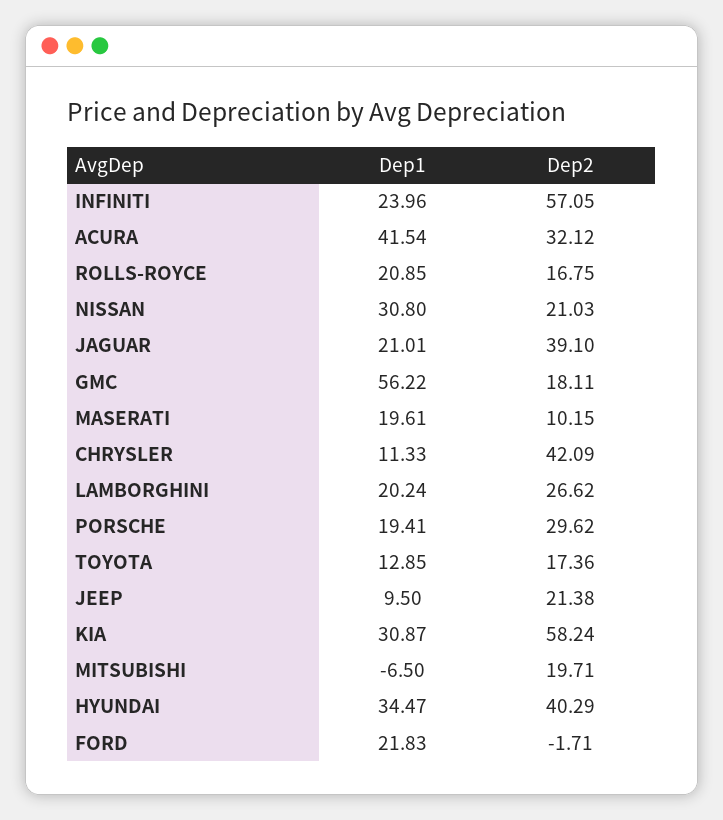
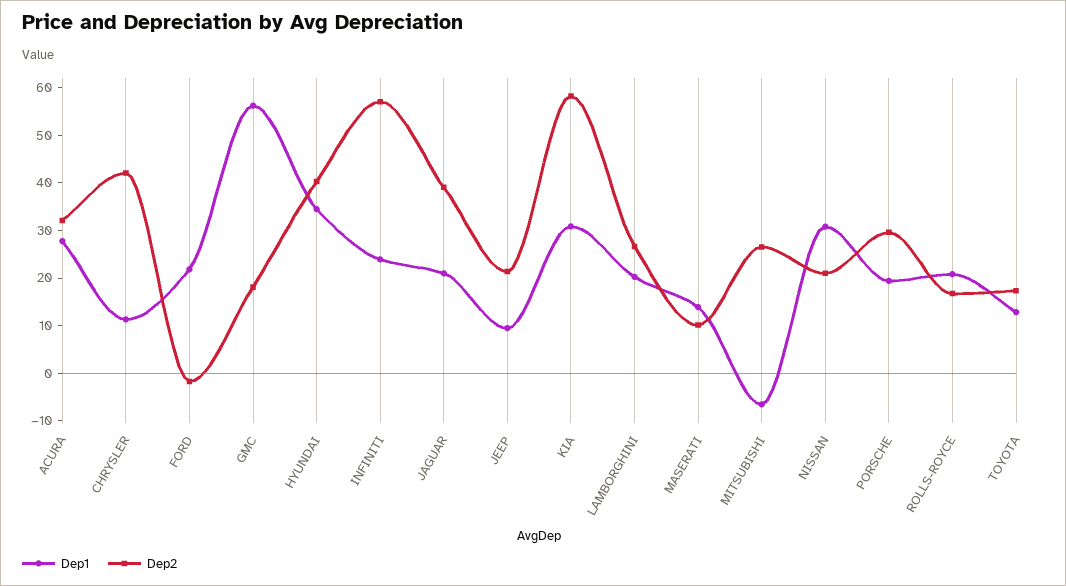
Dep1, ACURA: 41.54 -> 28
Dep1, MASERATI: 19.61 -> 14
Dep2, MITSUBISHI: 19.71 -> 26

